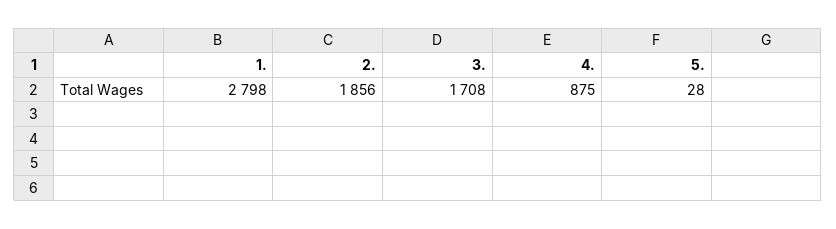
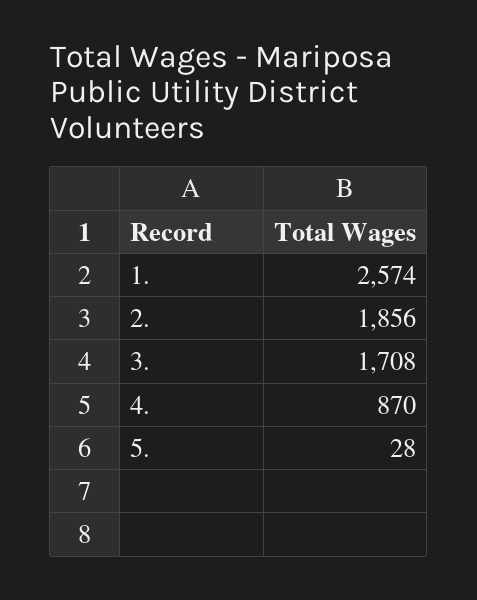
1.: 2798 -> 2574
4.: 875 -> 870

